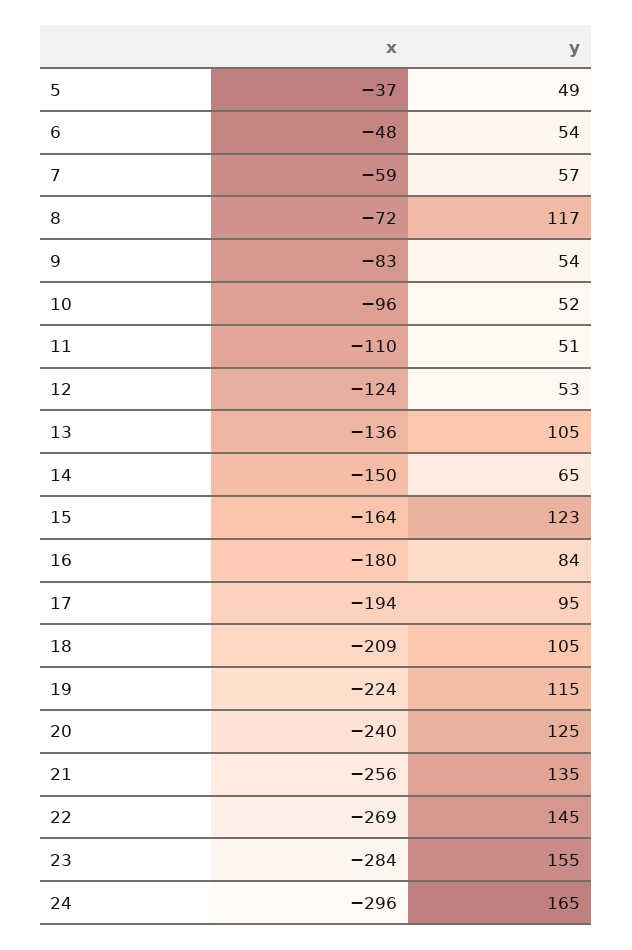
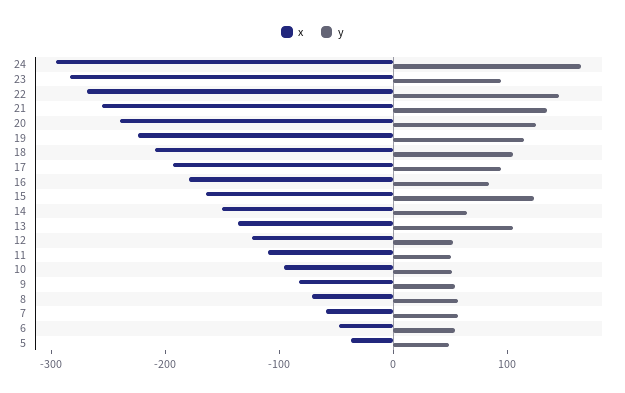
y, 8: 117 -> 60
y, 23: 155 -> 100

